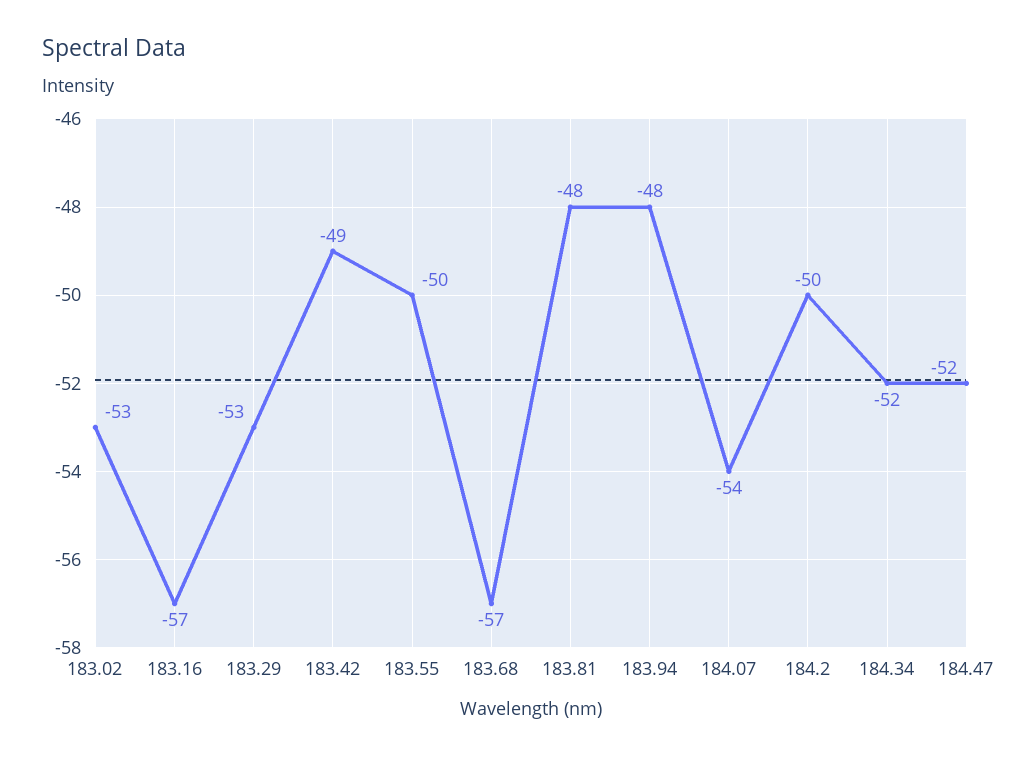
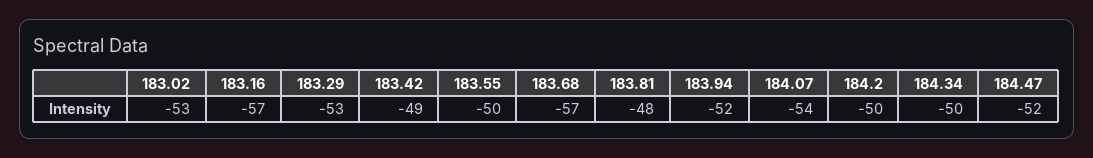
183.94: -48 -> -52
184.34: -52 -> -50

